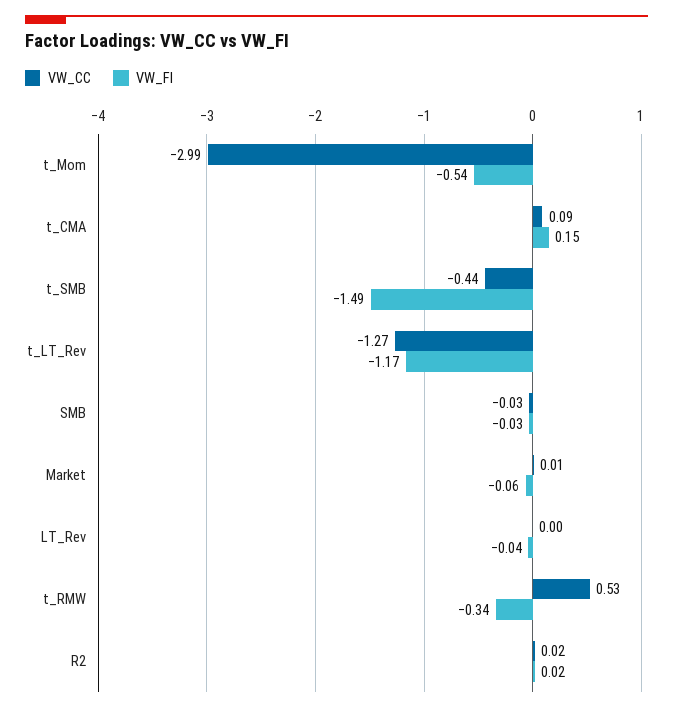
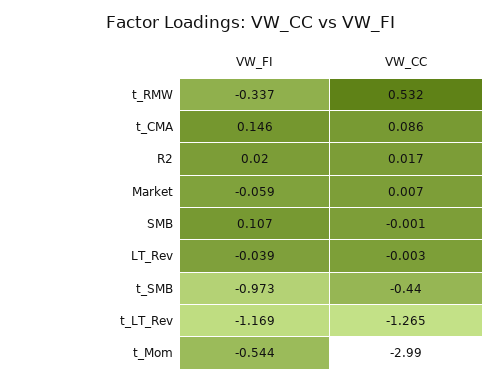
VW_FI, t_SMB: -1.49 -> -0.973
VW_CC, SMB: -0.03 -> -0.001
VW_FI, SMB: -0.03 -> 0.107

